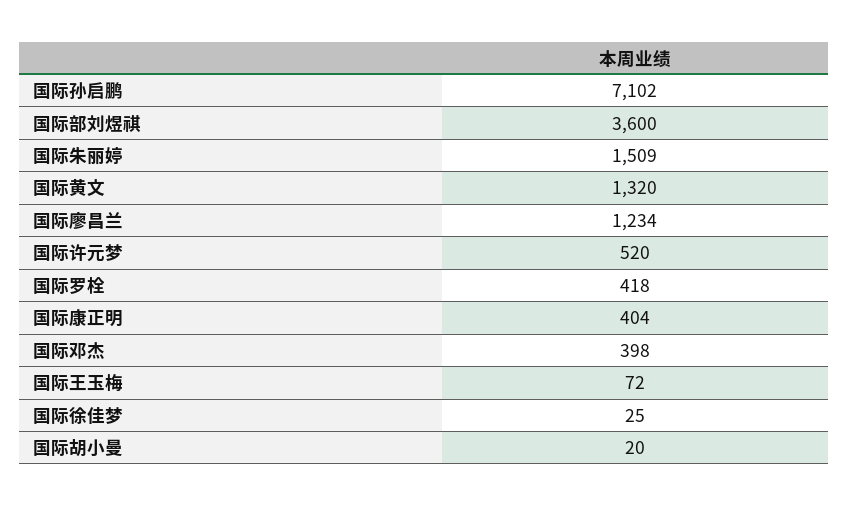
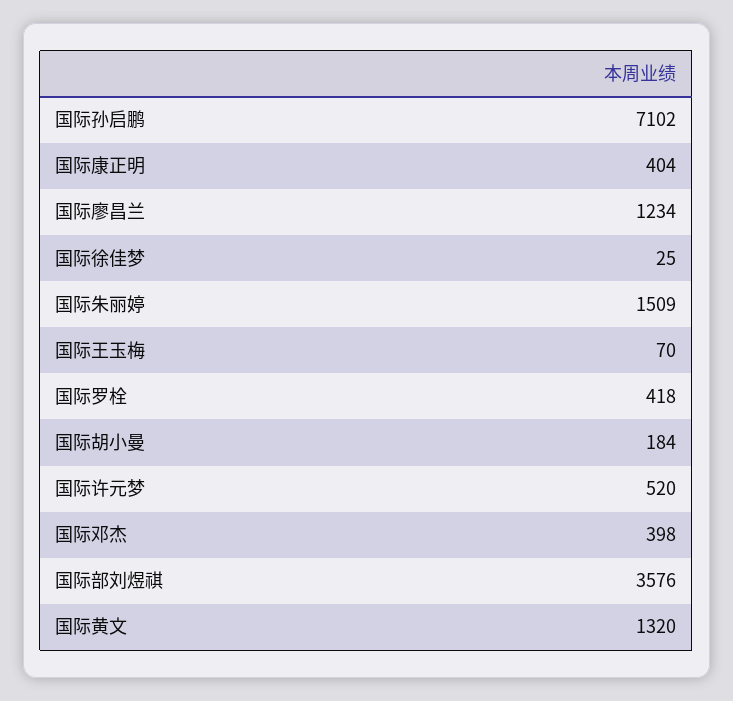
国际部刘煜祺: 3600 -> 3576
国际王玉梅: 72 -> 70
国际胡小曼: 20 -> 184

